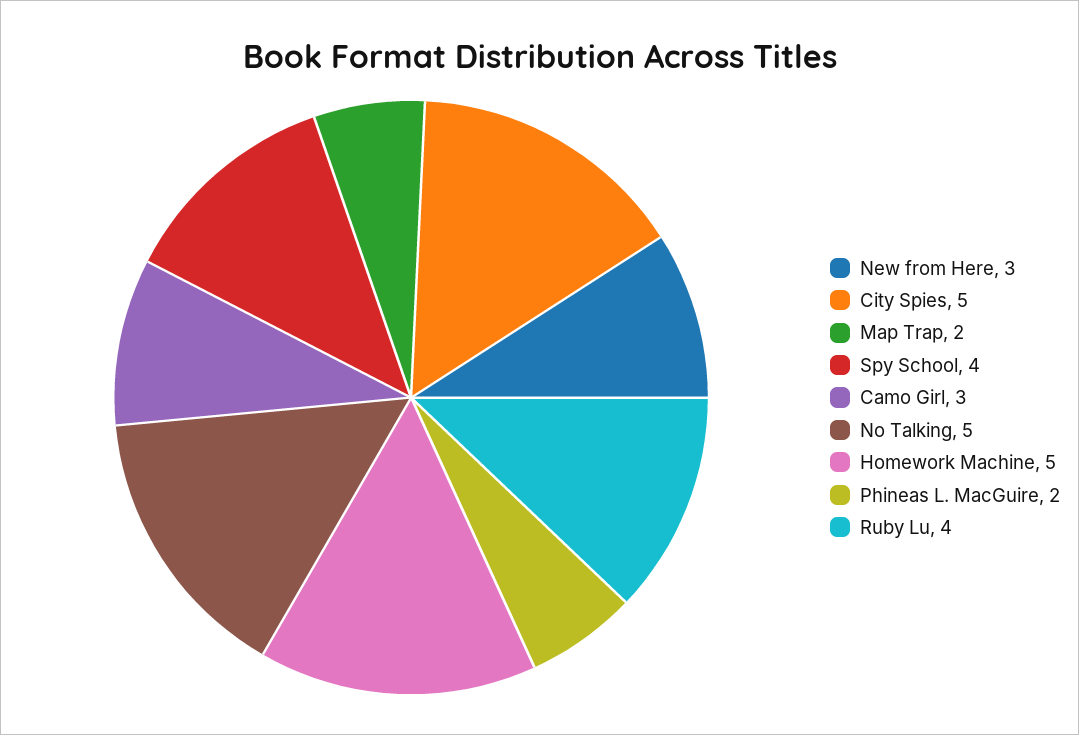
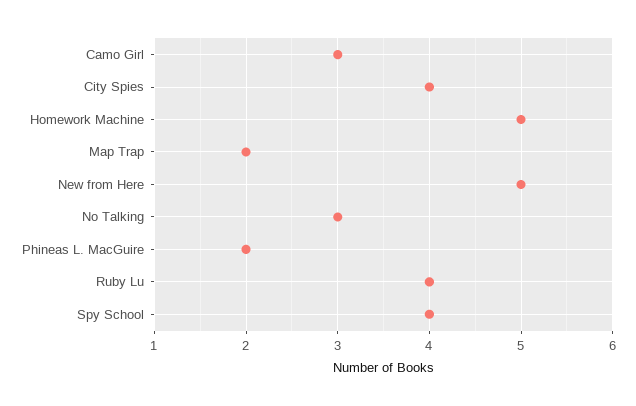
New from Here: 3 -> 5
City Spies: 5 -> 4
No Talking: 5 -> 3

